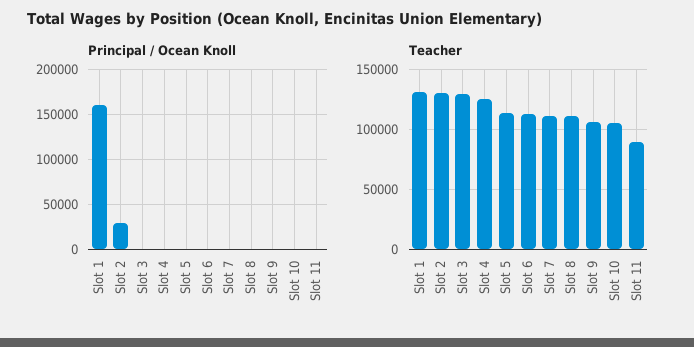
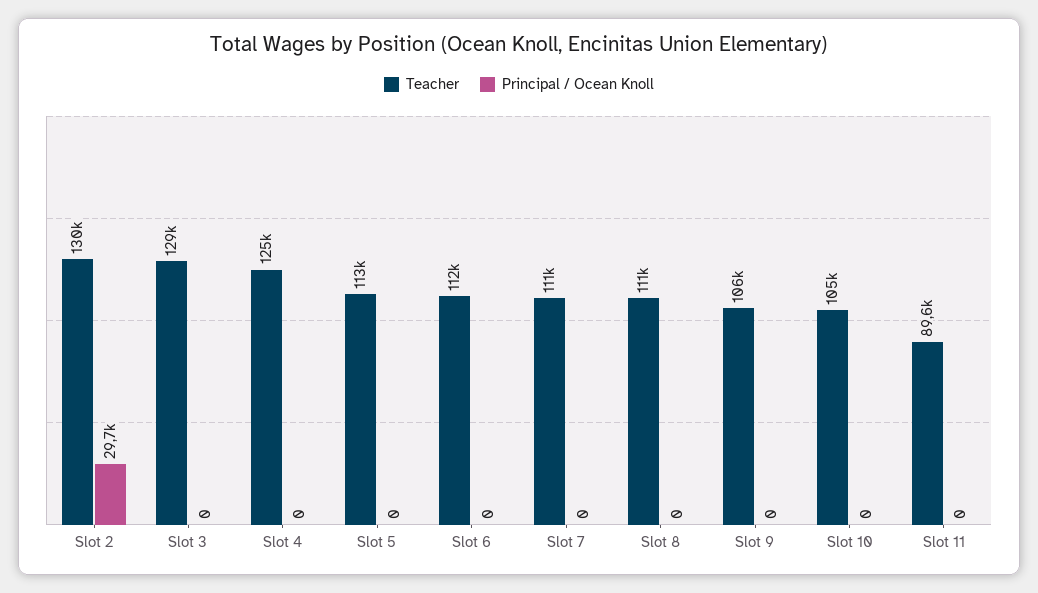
Principal / Ocean Knoll, Slot 1: 160000 -> none
Teacher, Slot 1: 130000 -> none

